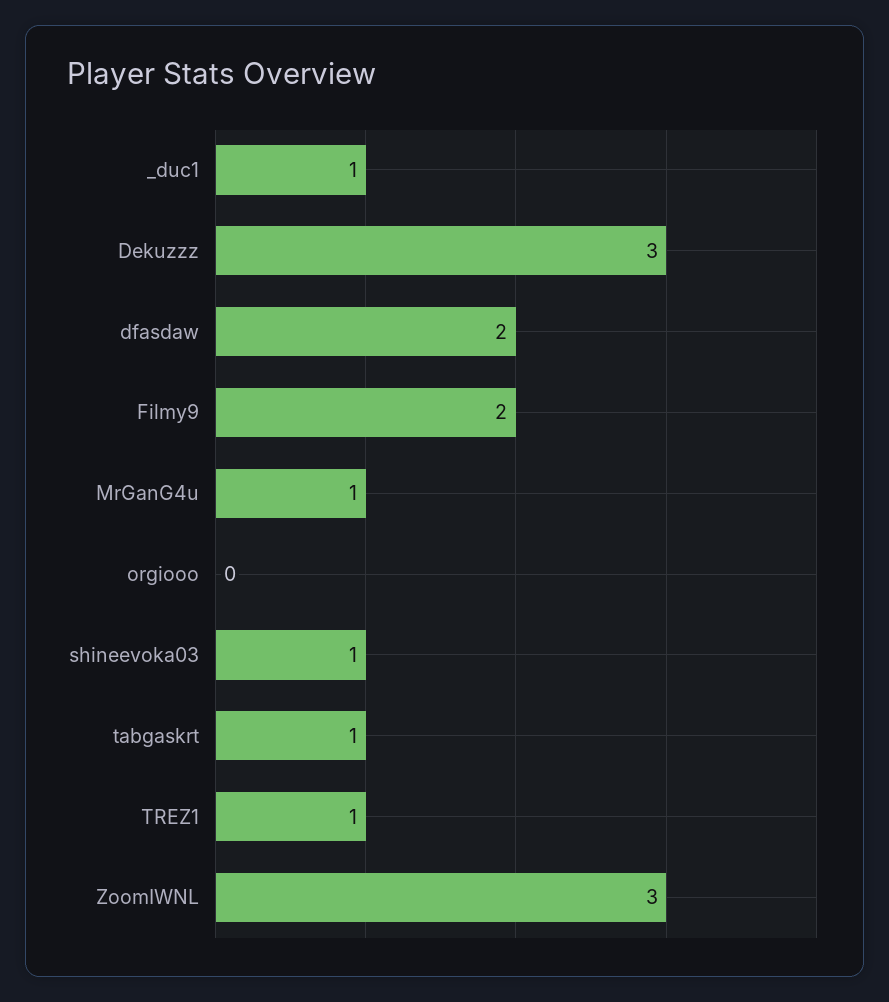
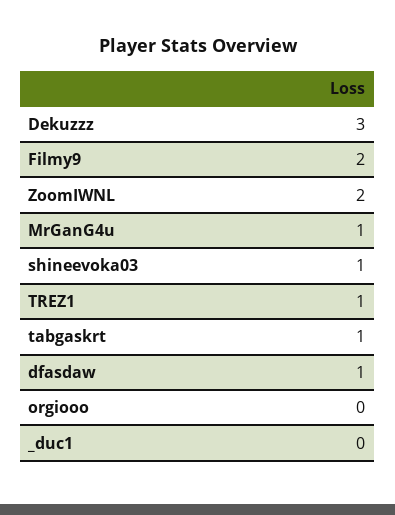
_duc1: 1 -> 0
dfasdaw: 2 -> 1
ZoomIWNL: 3 -> 2

